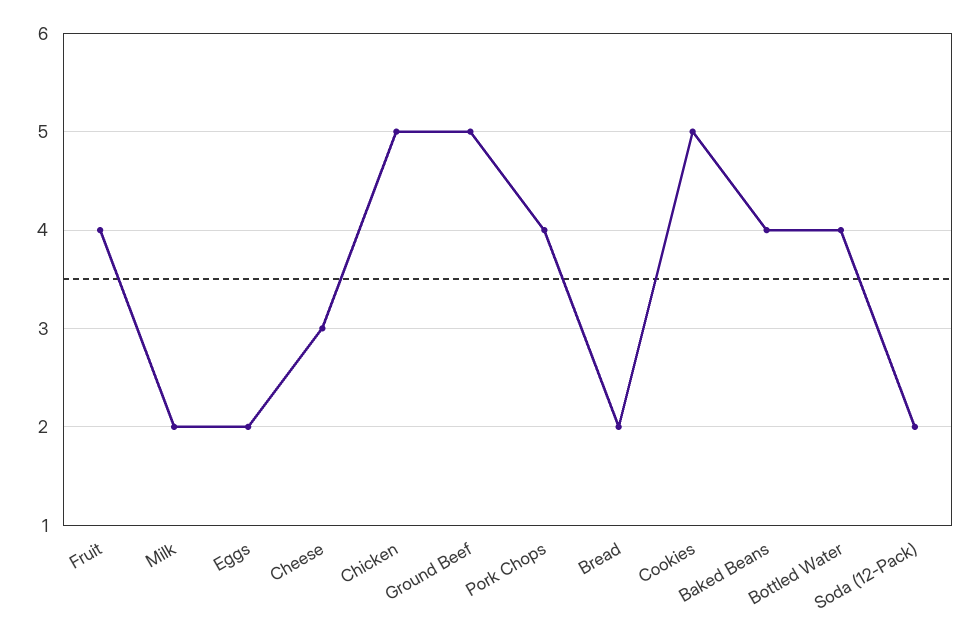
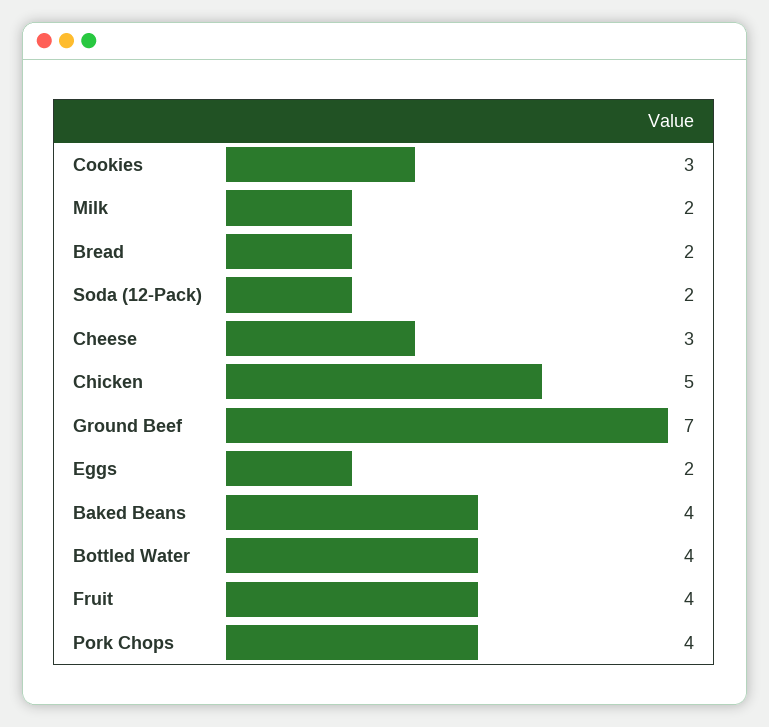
Ground Beef: 5 -> 7
Cookies: 5 -> 3

